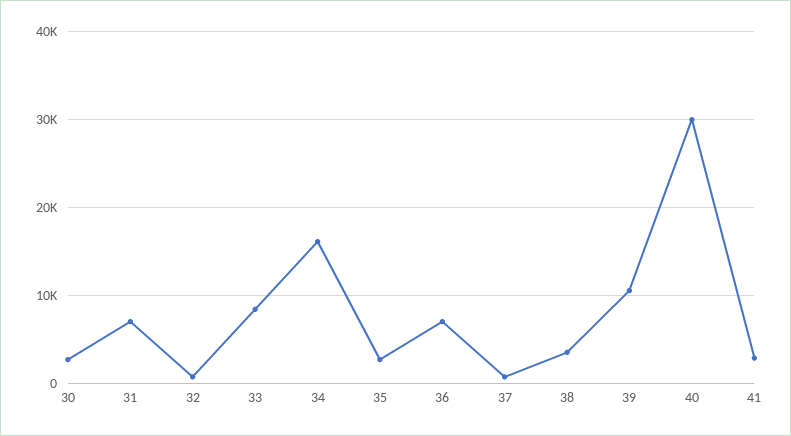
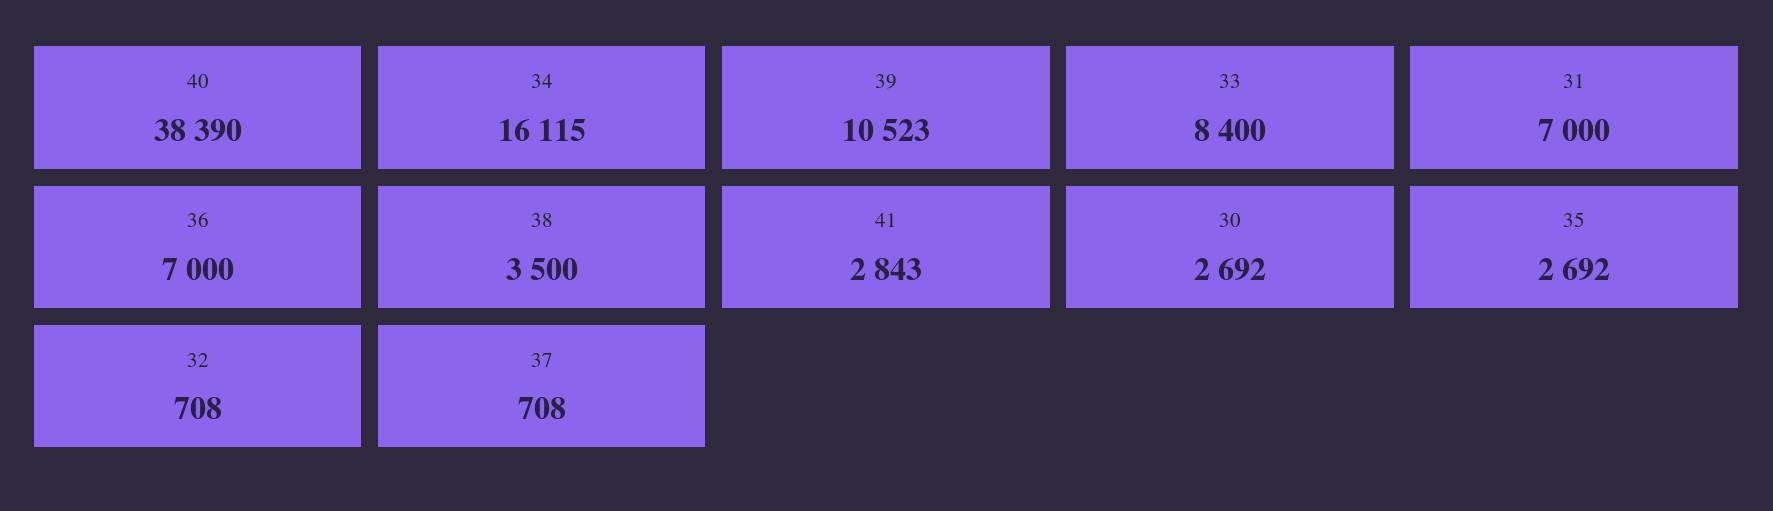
40: 30000 -> 38390

